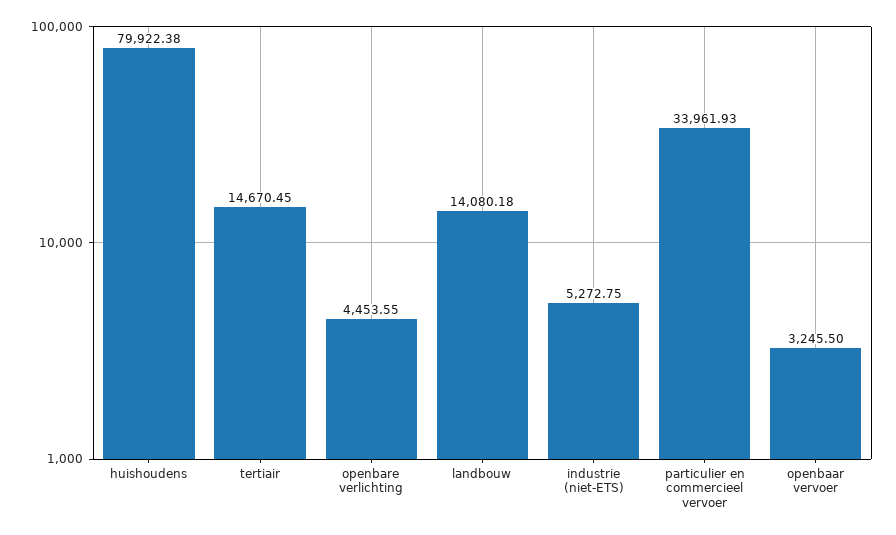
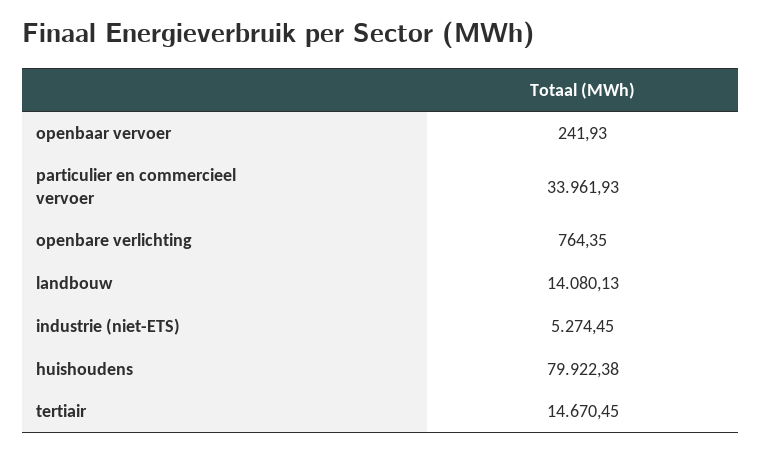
openbare verlichting: 4453.55 -> 764.35
landbouw: 14080.18 -> 14080.13
industrie (niet-ETS): 5272.75 -> 5274.45
openbaar vervoer: 3245.5 -> 241.93

